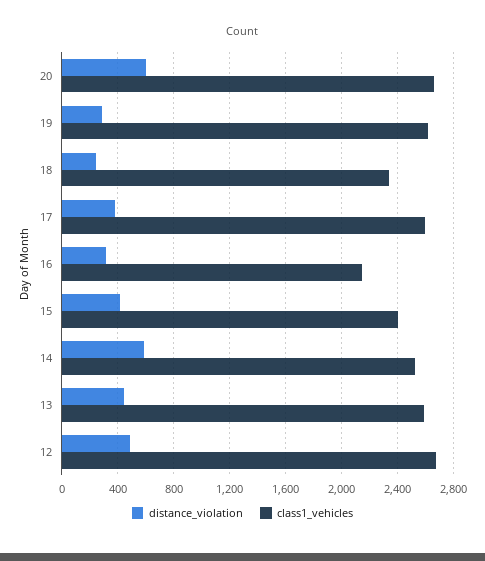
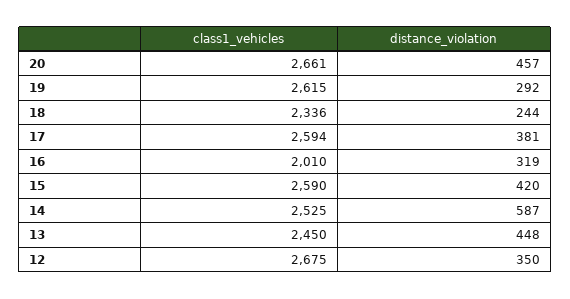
distance_violation, 20: 600 -> 457
class1_vehicles, 16: 2150 -> 2010
class1_vehicles, 15: 2400 -> 2590
class1_vehicles, 13: 2600 -> 2450
distance_violation, 12: 500 -> 350

